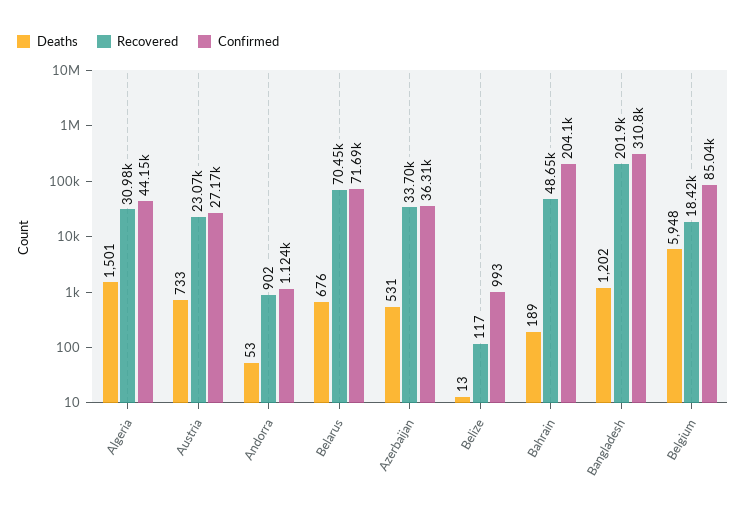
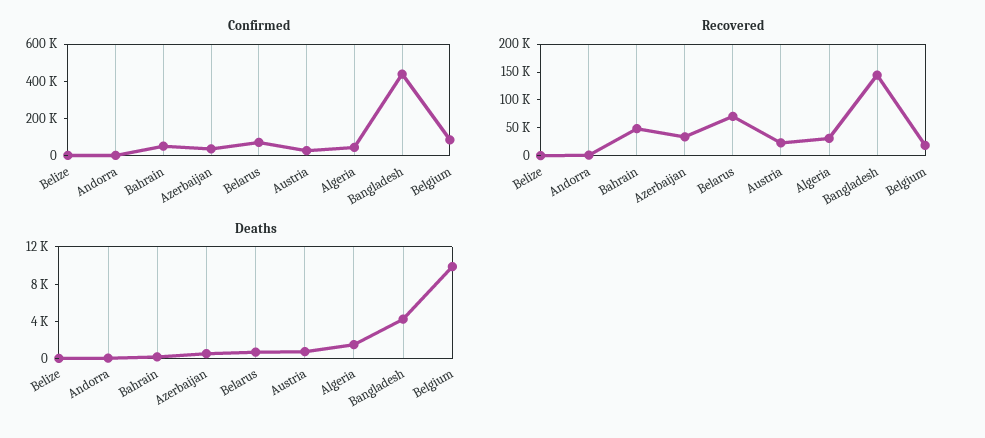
Confirmed, Bahrain: 204100 -> 50000
Deaths, Bangladesh: 1202 -> 4000
Recovered, Bangladesh: 201900 -> 150000
Confirmed, Bangladesh: 310800 -> 450000
Deaths, Belgium: 5948 -> 10000

